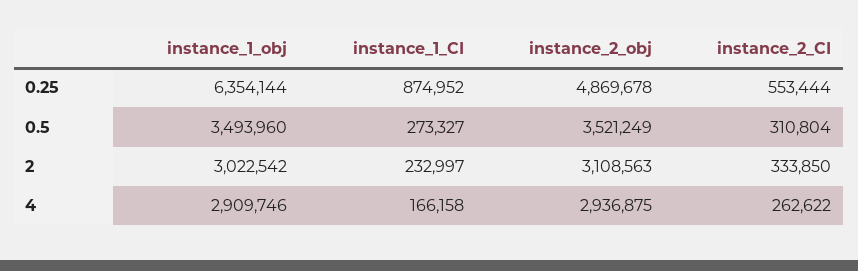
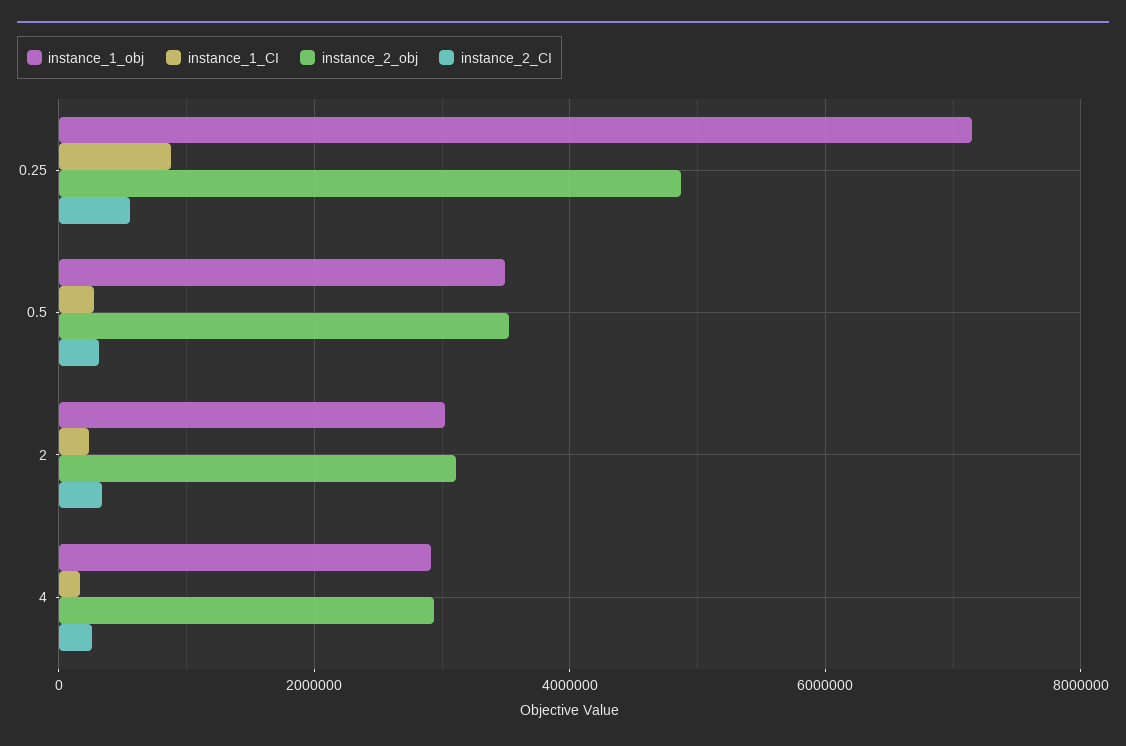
instance_1_obj, 0.25: 6354144 -> 7200000

